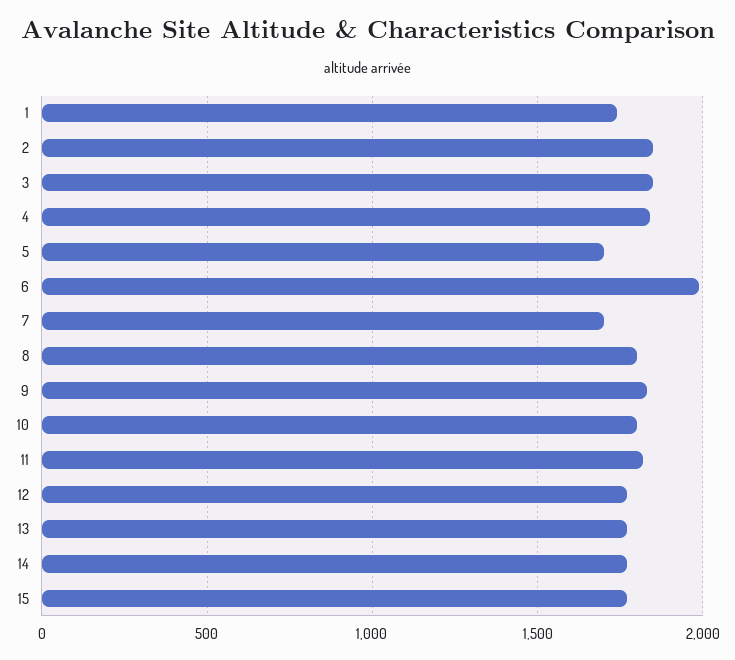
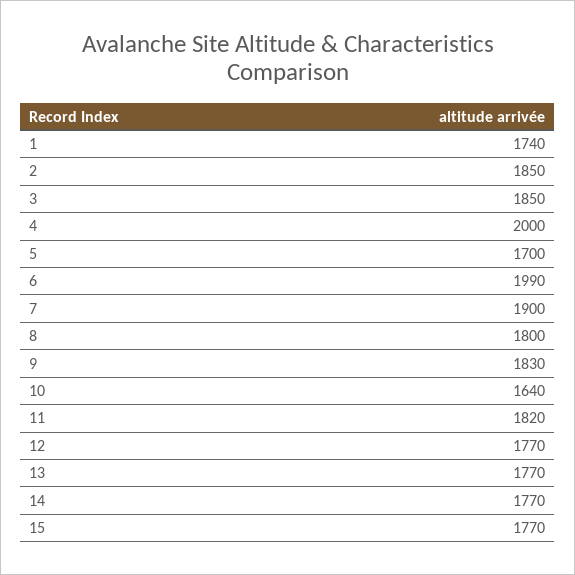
4: 1850 -> 2000
7: 1700 -> 1900
10: 1800 -> 1640

